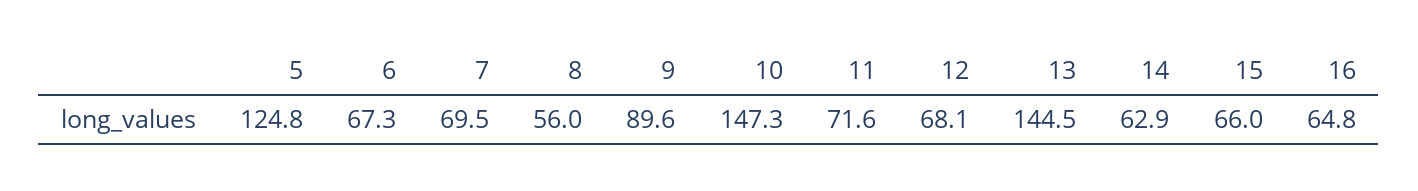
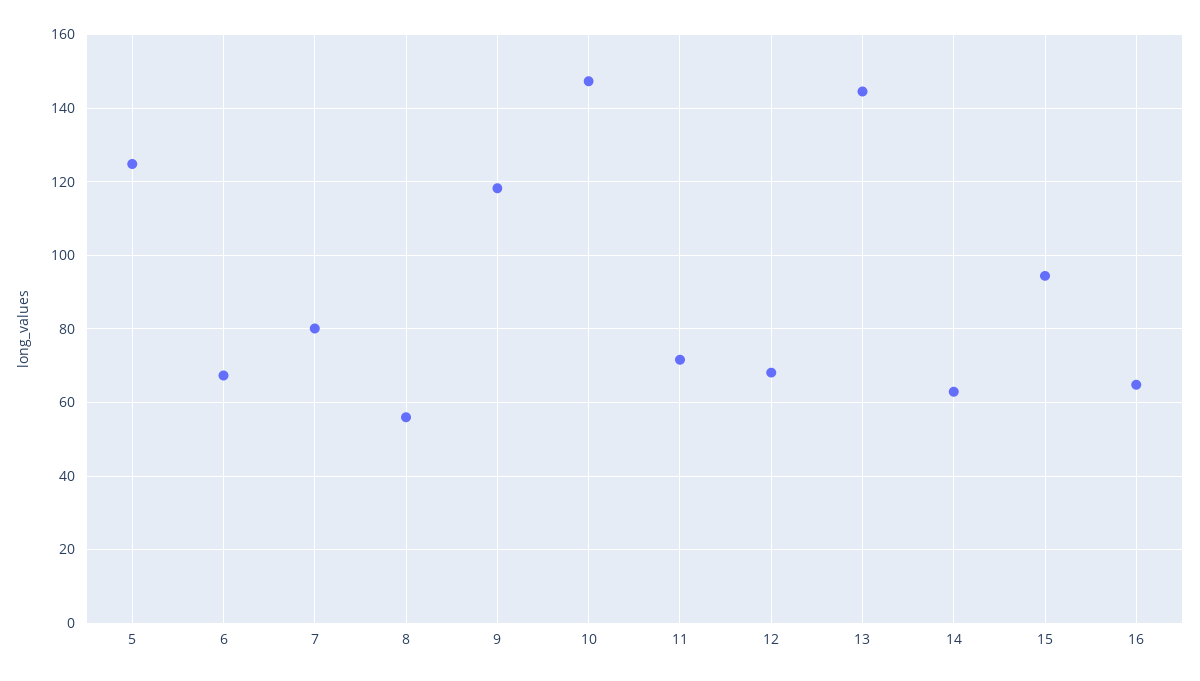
7: 69.5 -> 80
9: 89.6 -> 118
15: 66 -> 94

